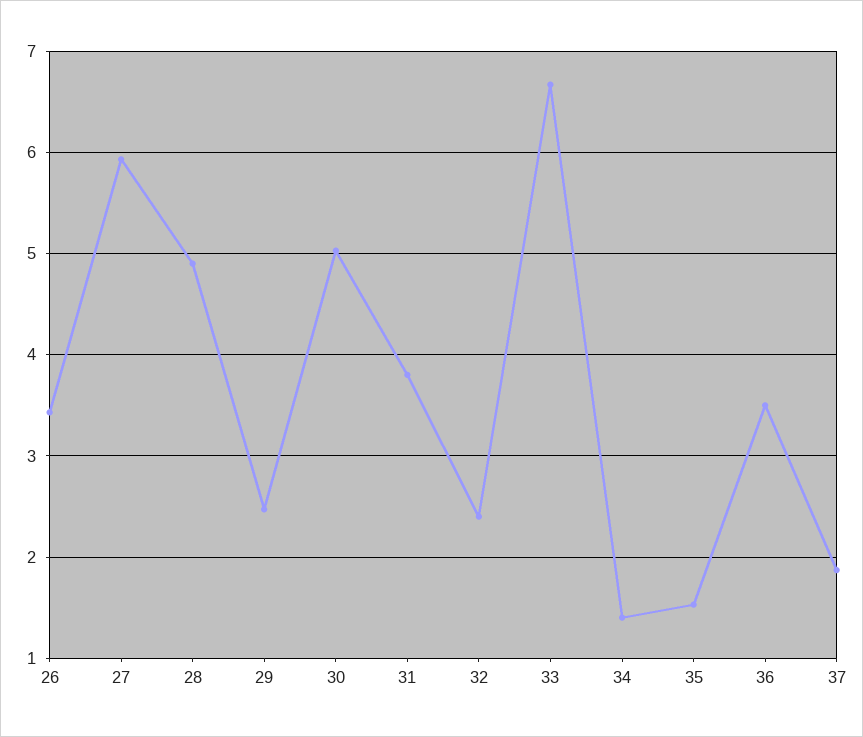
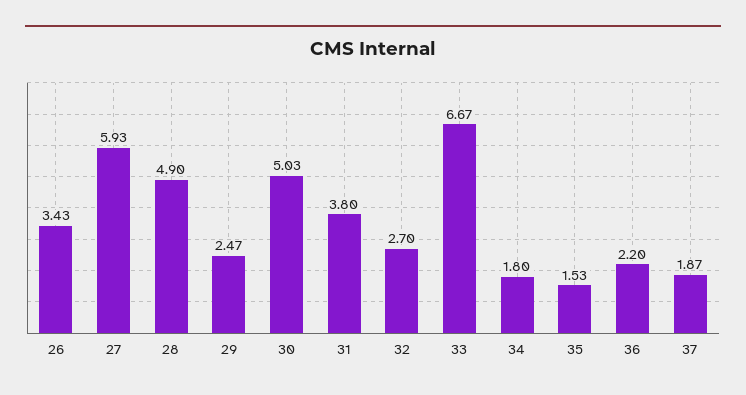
32: 2.4 -> 2.7
34: 1.4 -> 1.8
36: 3.5 -> 2.2

